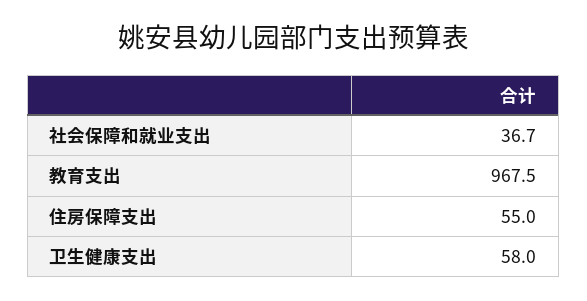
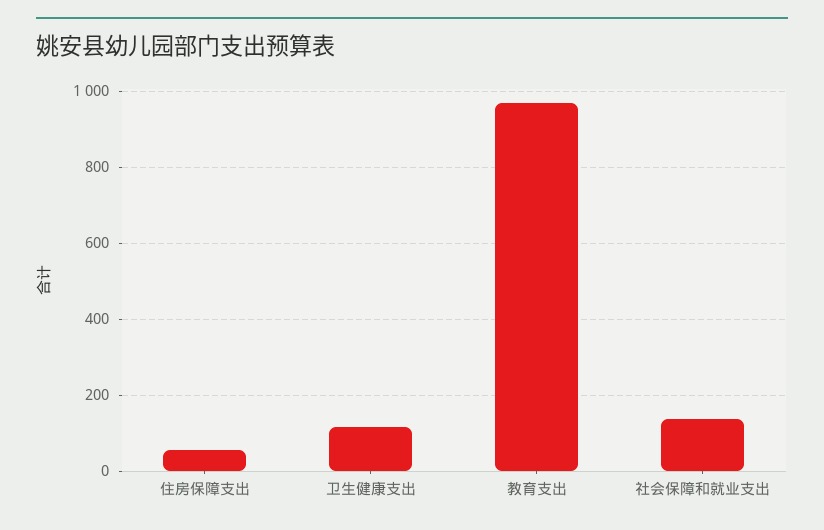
社会保障和就业支出: 36.7 -> 140
卫生健康支出: 58 -> 120

